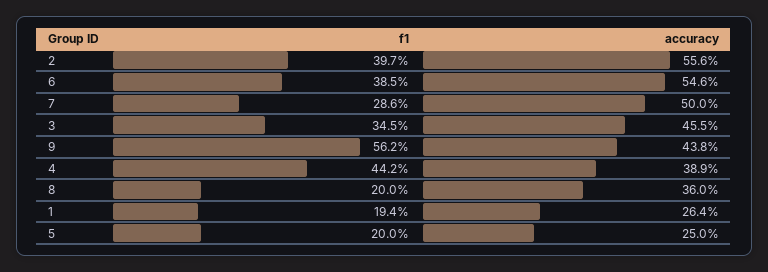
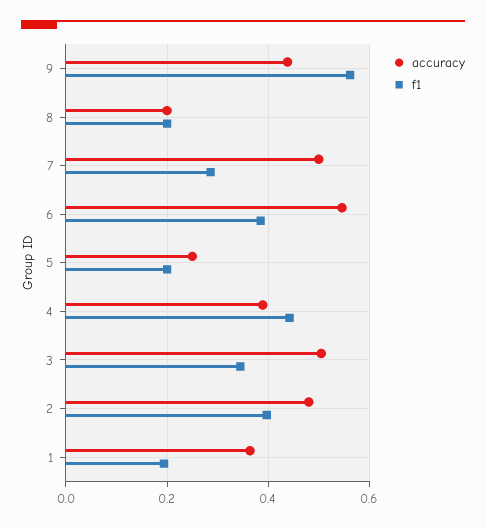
accuracy, 2: 0.556 -> 0.48
accuracy, 3: 0.455 -> 0.5
accuracy, 8: 0.36 -> 0.2
accuracy, 1: 0.264 -> 0.36

